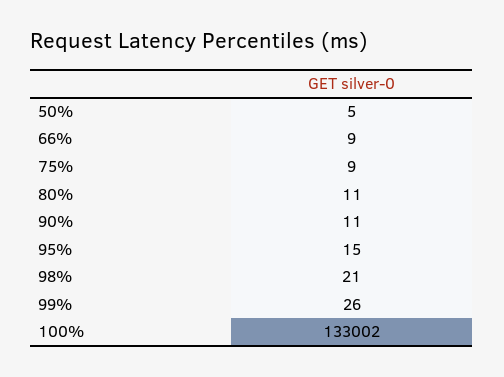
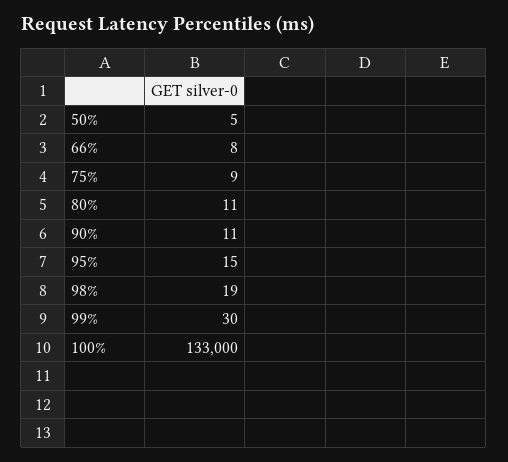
66%: 9 -> 8
98%: 21 -> 19
99%: 26 -> 30
100%: 133002 -> 133000

